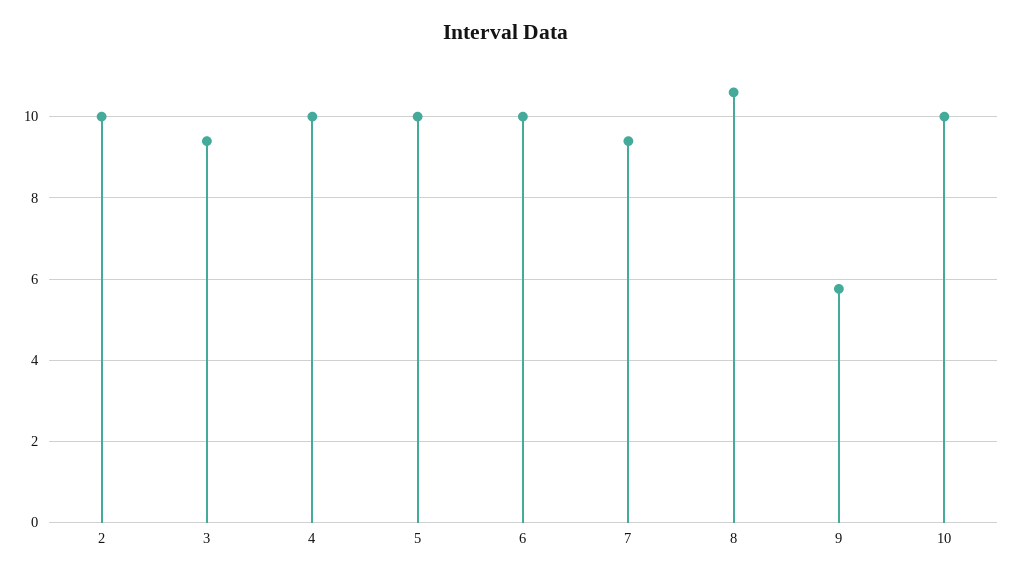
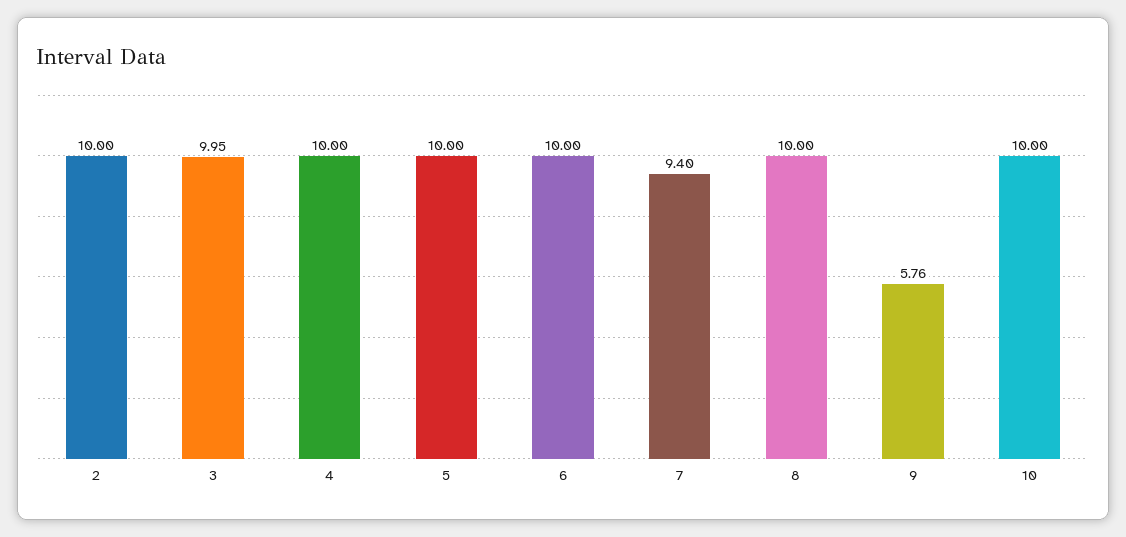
3: 9.4 -> 9.95
8: 10.6 -> 10

